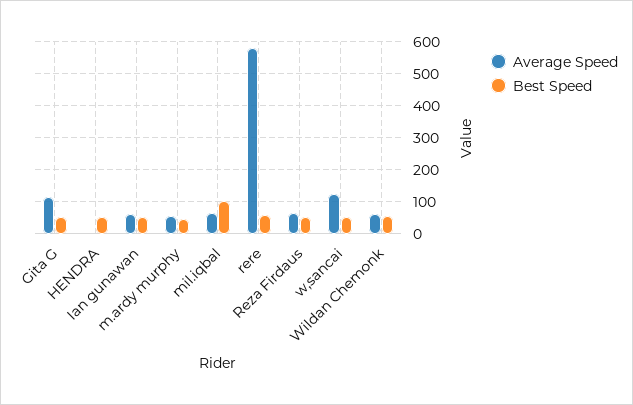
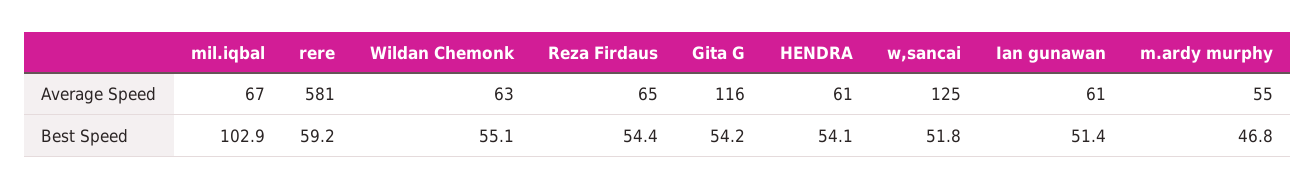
Average Speed, HENDRA: 0 -> 61

